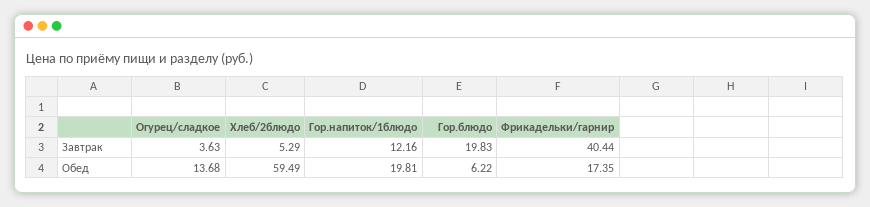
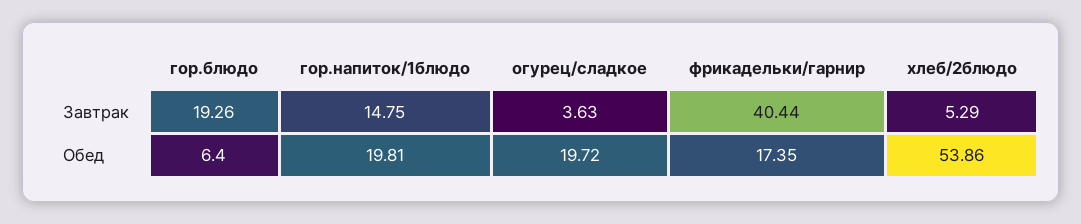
Гор.напиток/1блюдо, Завтрак: 12.16 -> 14.75
Гор.блюдо, Завтрак: 19.83 -> 19.26
Огурец/сладкое, Обед: 13.68 -> 19.72
Хлеб/2блюдо, Обед: 59.49 -> 53.86
Гор.блюдо, Обед: 6.22 -> 6.4

